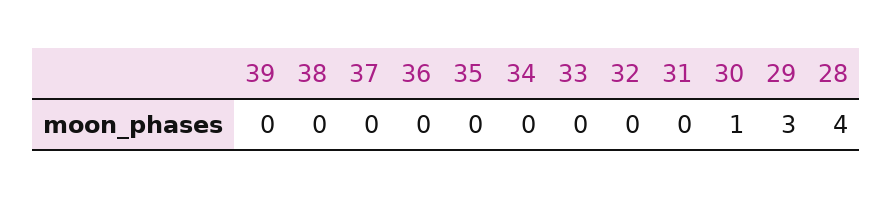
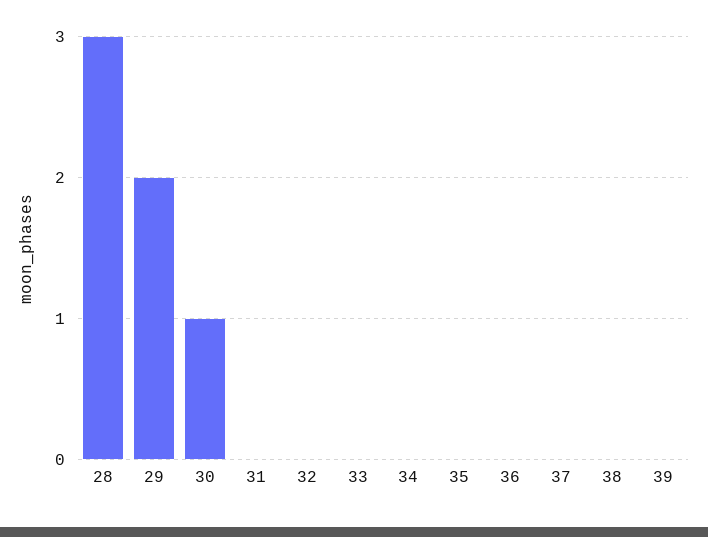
29: 3 -> 2
28: 4 -> 3

